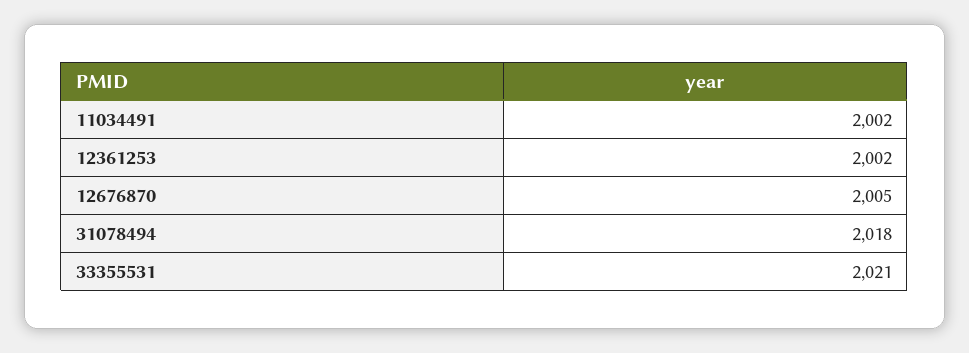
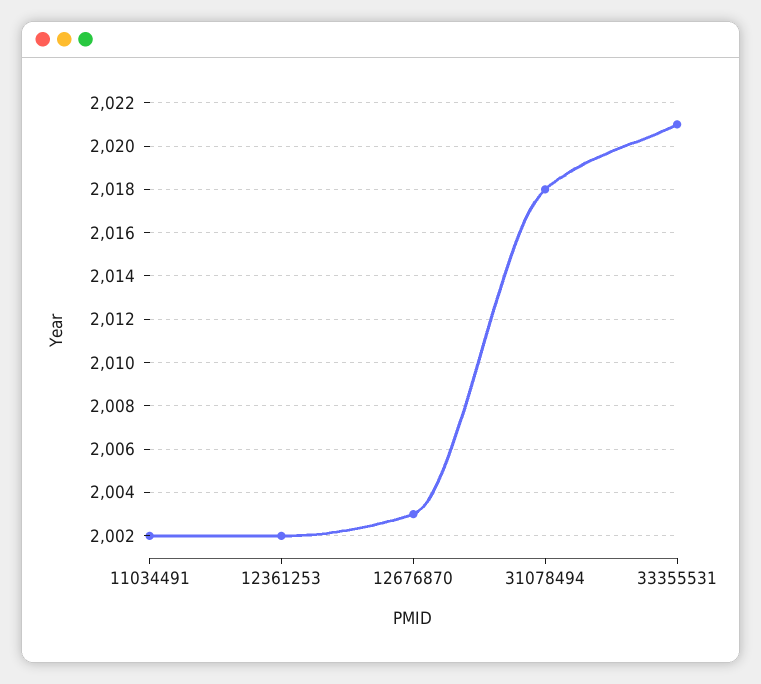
12676870: 2005 -> 2003

